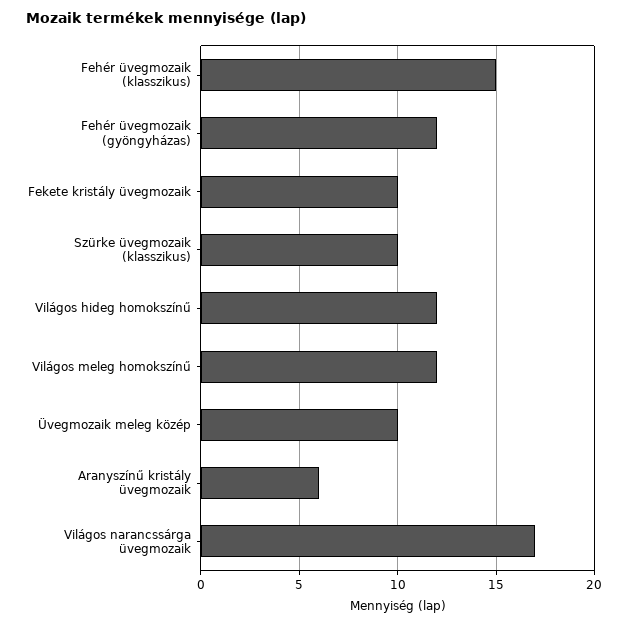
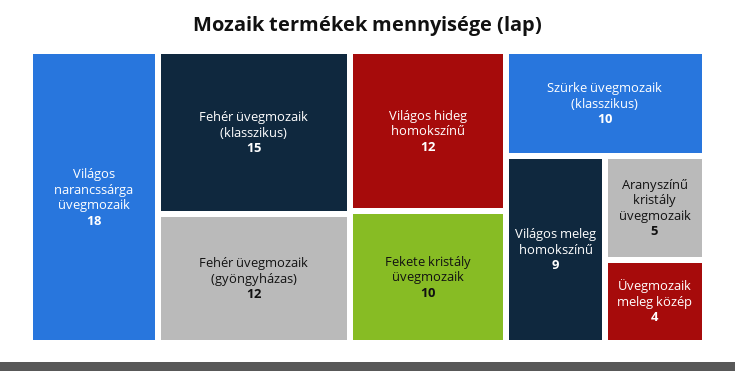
Világos meleg homokszínű: 12 -> 9
Üvegmozaik meleg közép: 10 -> 4
Aranyszínű kristály üvegmozaik: 6 -> 5
Világos narancssárga üvegmozaik: 17 -> 18

